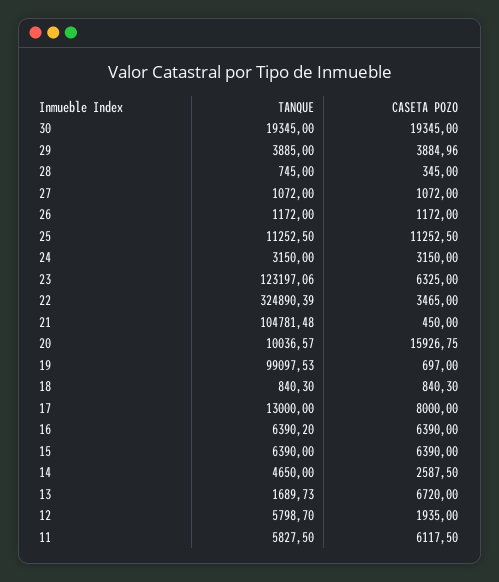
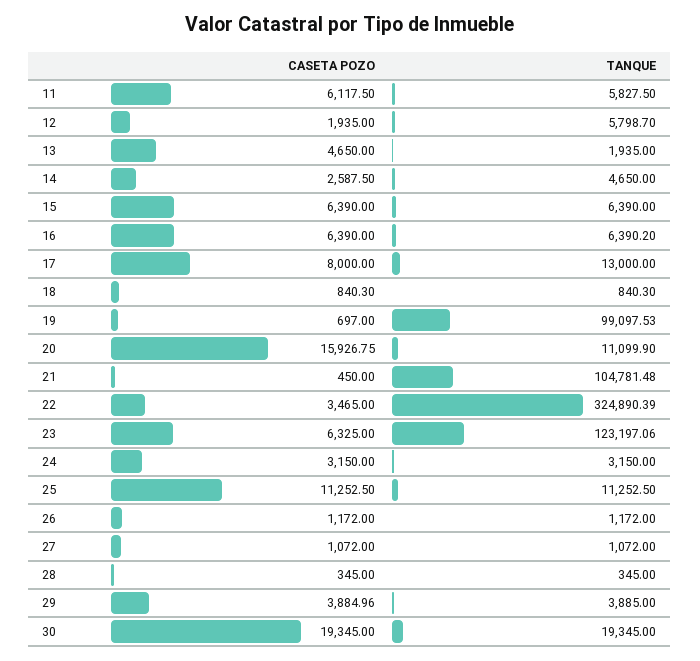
TANQUE, 28: 745 -> 345
TANQUE, 20: 10036.57 -> 11099.9
TANQUE, 13: 1689.73 -> 1935
CASETA POZO, 13: 6720 -> 4650

